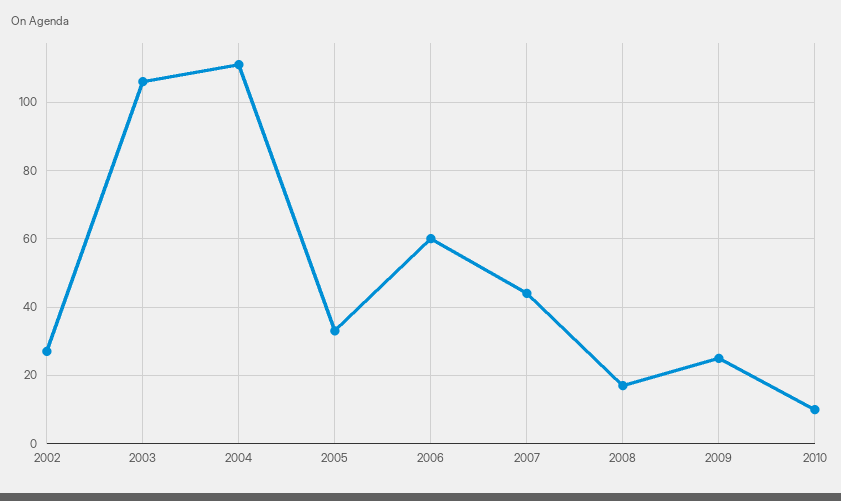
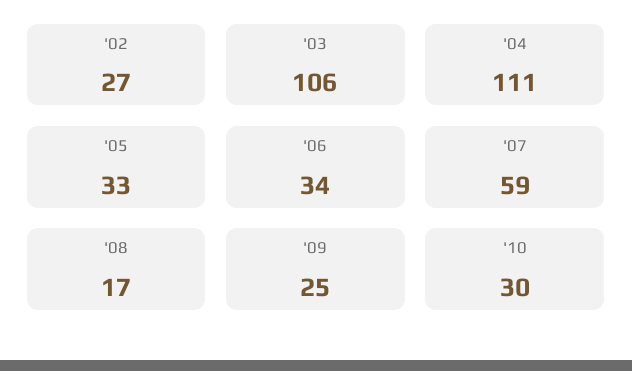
2006: 60 -> 34
2007: 45 -> 59
2010: 10 -> 30

